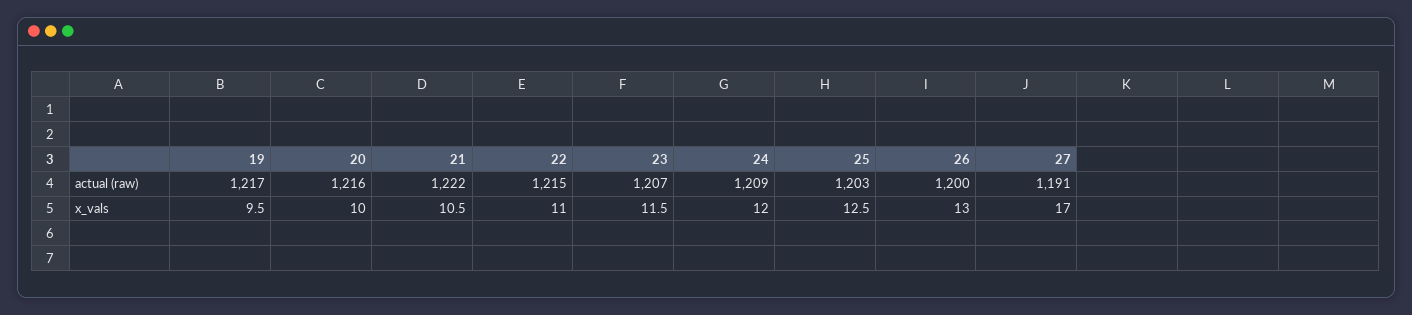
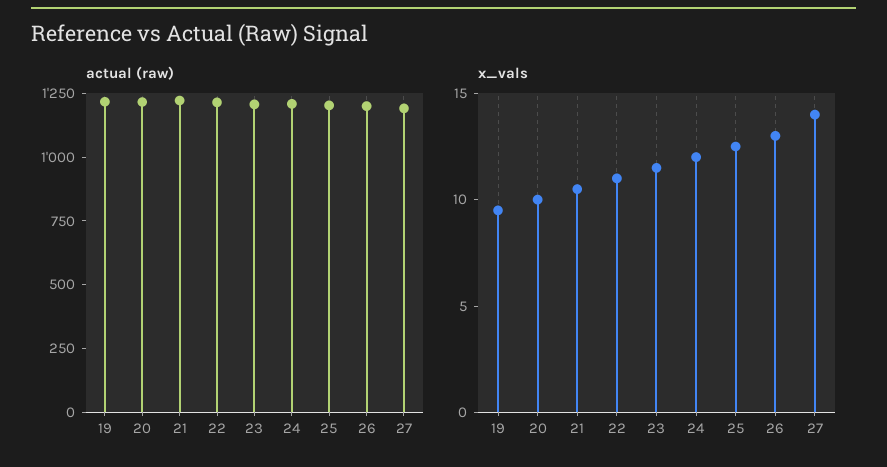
x_vals, 27: 17 -> 14

